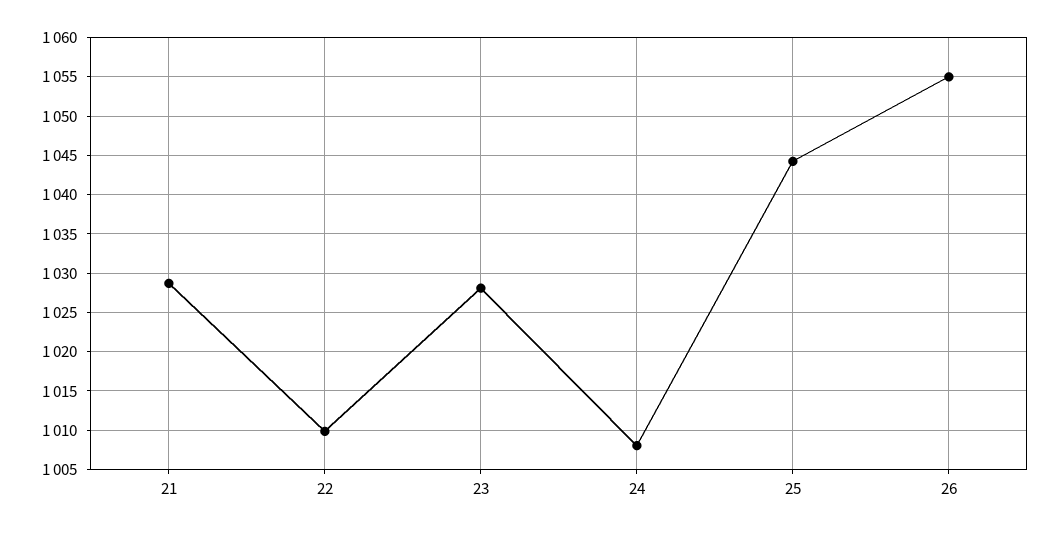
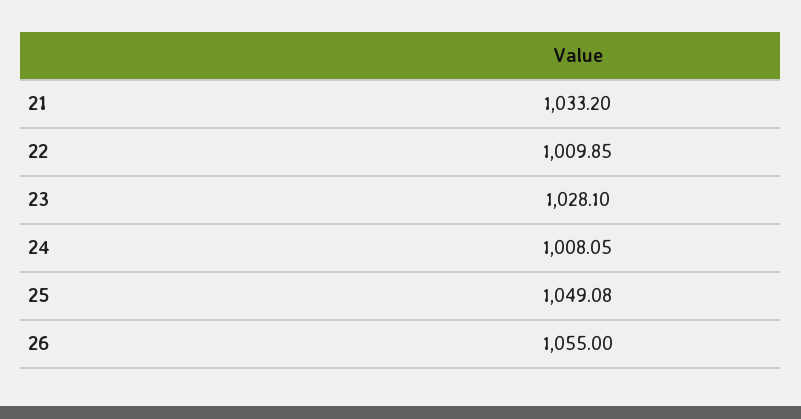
21: 1029 -> 1033.2
25: 1044 -> 1049.08

